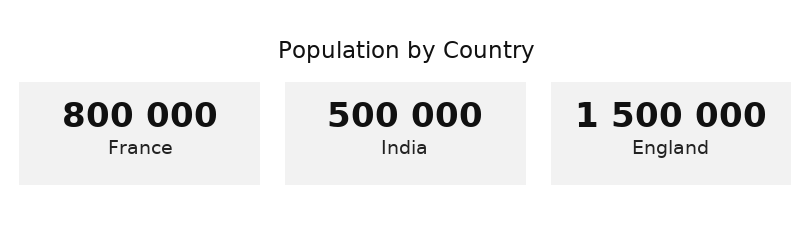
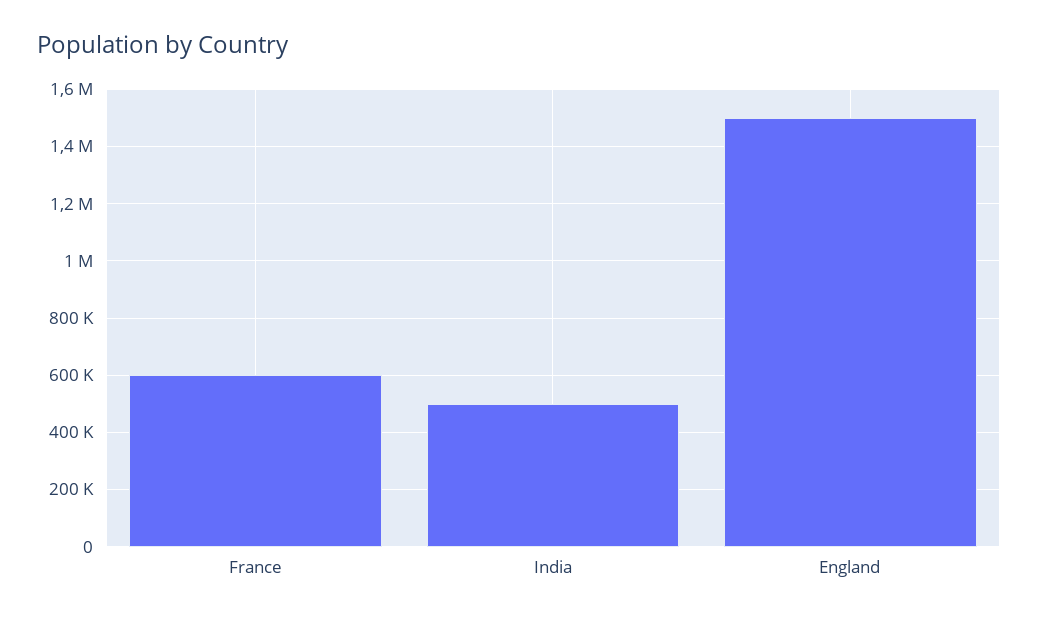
France: 800000 -> 600000

